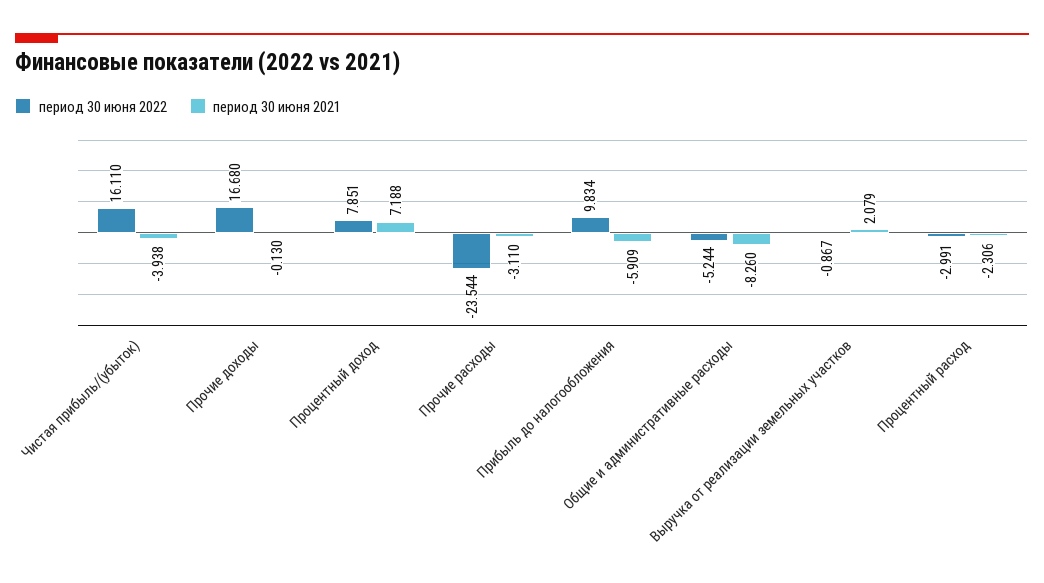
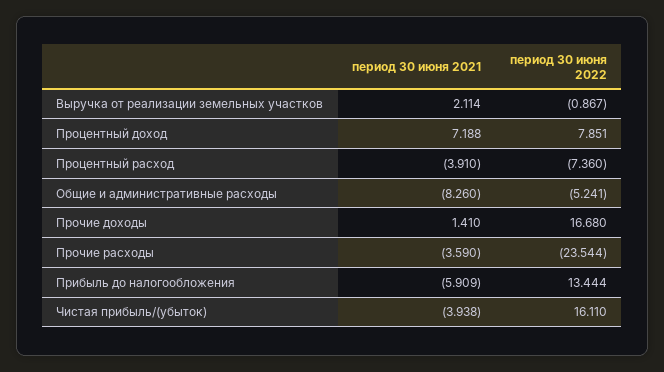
период 30 июня 2021, Прочие доходы: -0.13 -> 1.41
период 30 июня 2021, Прочие расходы: -3.11 -> -3.59
период 30 июня 2022, Прибыль до налогообложения: 9.834 -> 13.444
период 30 июня 2022, Общие и административные расходы: -5.244 -> -5.241
период 30 июня 2021, Выручка от реализации земельных участков: 2.079 -> 2.114
период 30 июня 2022, Процентный расход: -2.991 -> -7.36
период 30 июня 2021, Процентный расход: -2.306 -> -3.91

